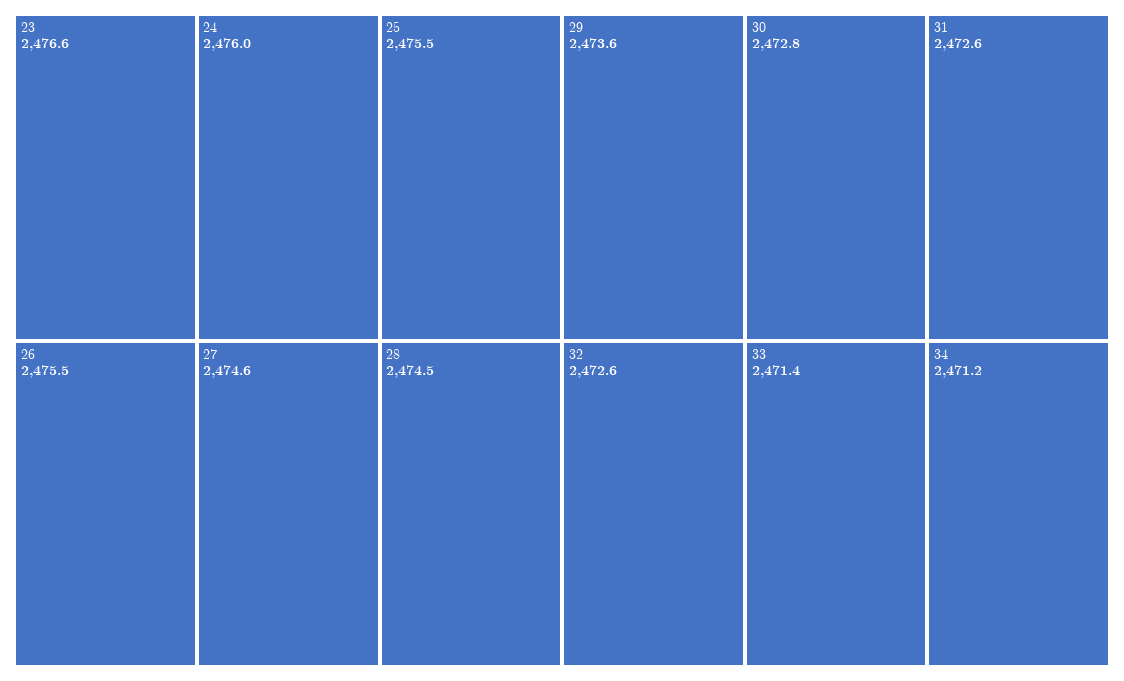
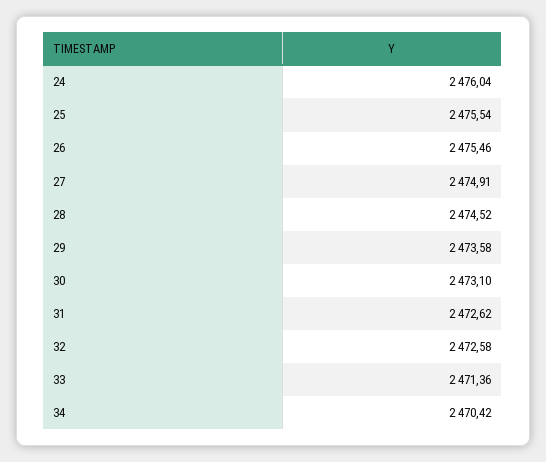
23: 2476.6 -> none
27: 2474.6 -> 2474.91
30: 2472.8 -> 2473.1
34: 2471.2 -> 2470.42

